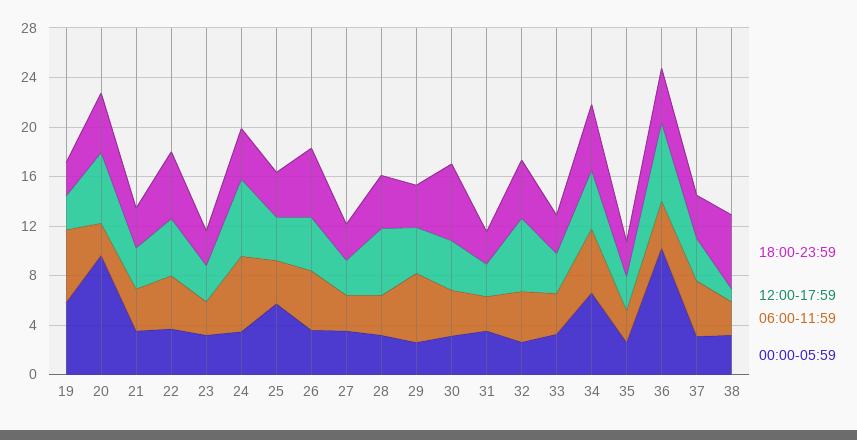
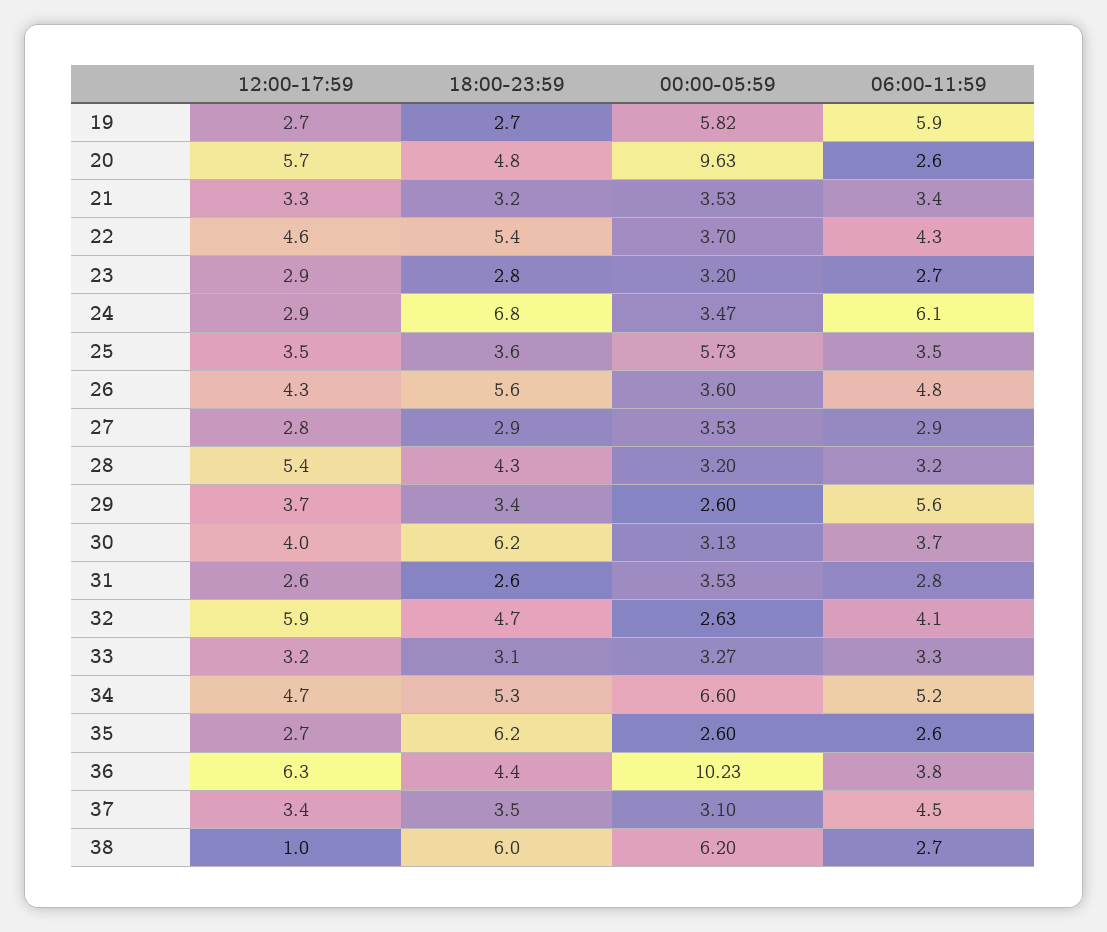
18:00-23:59, 24: 4 -> 6.8
12:00-17:59, 24: 6 -> 2.9
18:00-23:59, 35: 3 -> 6.2
00:00-05:59, 38: 3 -> 6.2

